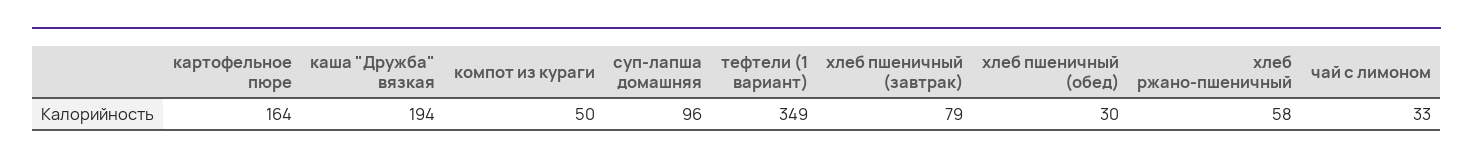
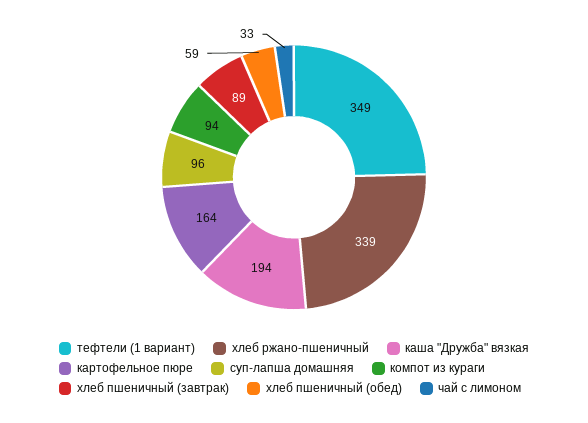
компот из кураги: 50 -> 94
хлеб пшеничный (завтрак): 79 -> 89
хлеб пшеничный (обед): 30 -> 59
хлеб ржано-пшеничный: 58 -> 339

